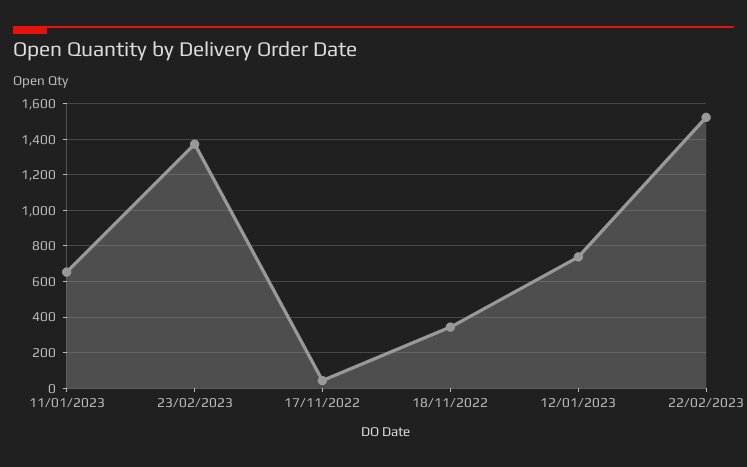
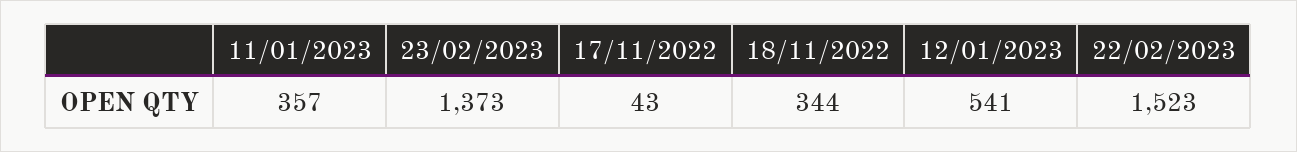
11/01/2023: 650 -> 357
12/01/2023: 750 -> 541

